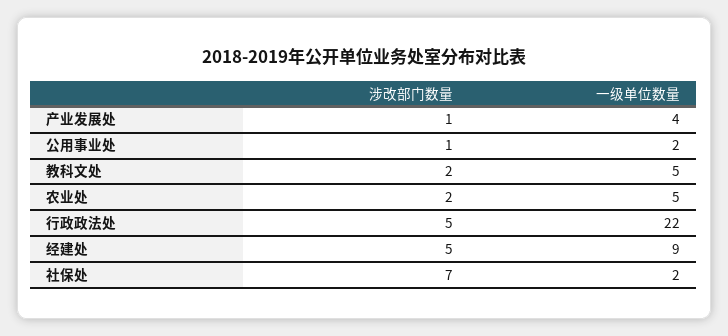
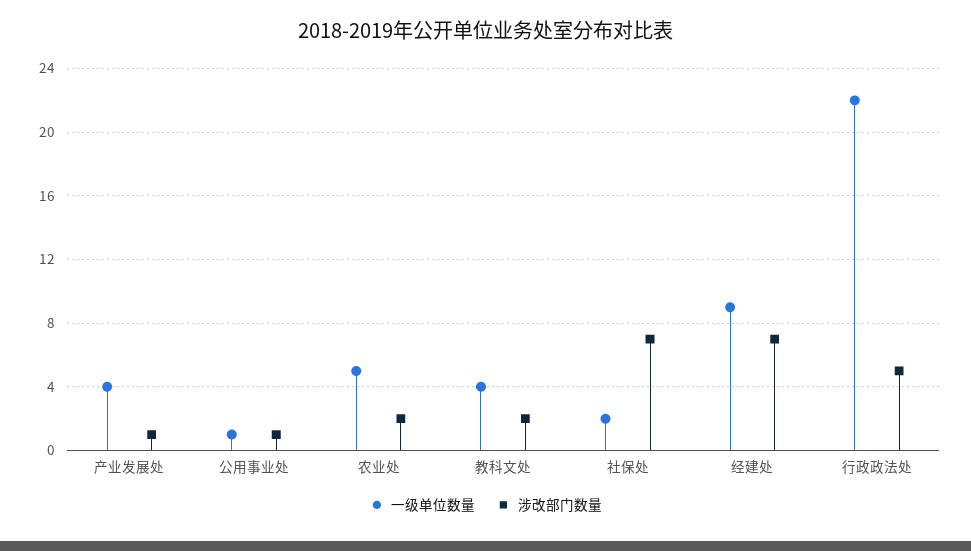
一级单位数量, 公用事业处: 2 -> 1
一级单位数量, 教科文处: 5 -> 4
涉改部门数量, 经建处: 5 -> 7

